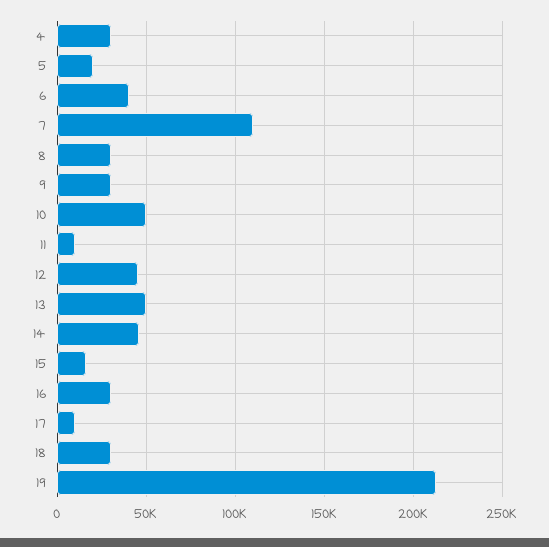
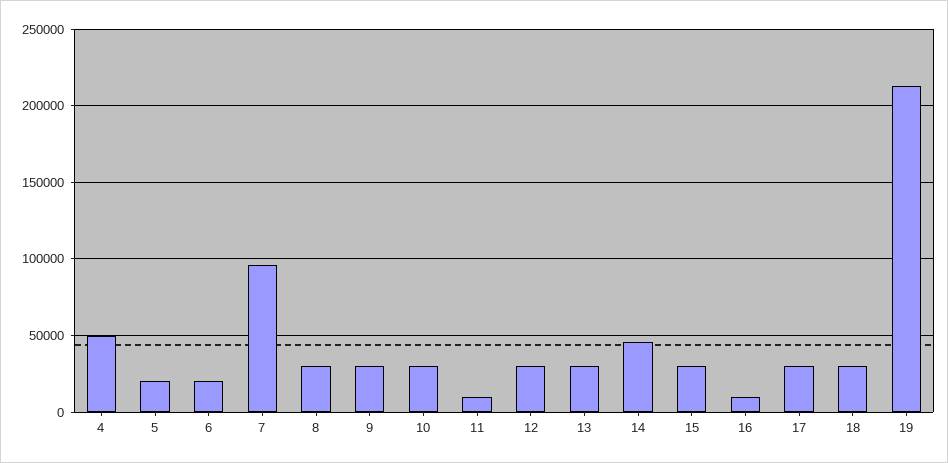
4: 30000 -> 50000
6: 40000 -> 20000
7: 110000 -> 95000
10: 50000 -> 30000
12: 45000 -> 30000
13: 50000 -> 30000
15: 15000 -> 30000
16: 30000 -> 10000
17: 10000 -> 30000

